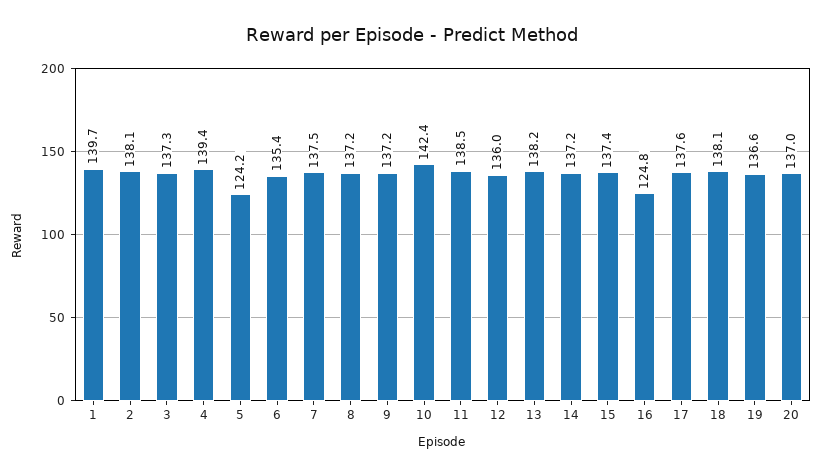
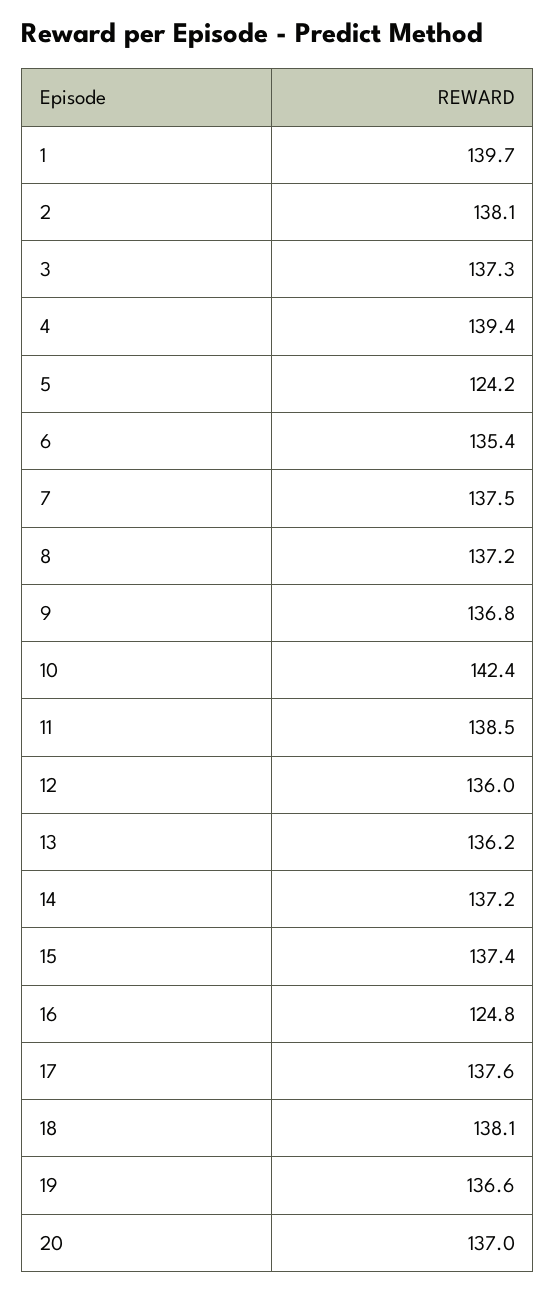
9: 137.2 -> 136.8
13: 138.2 -> 136.2

